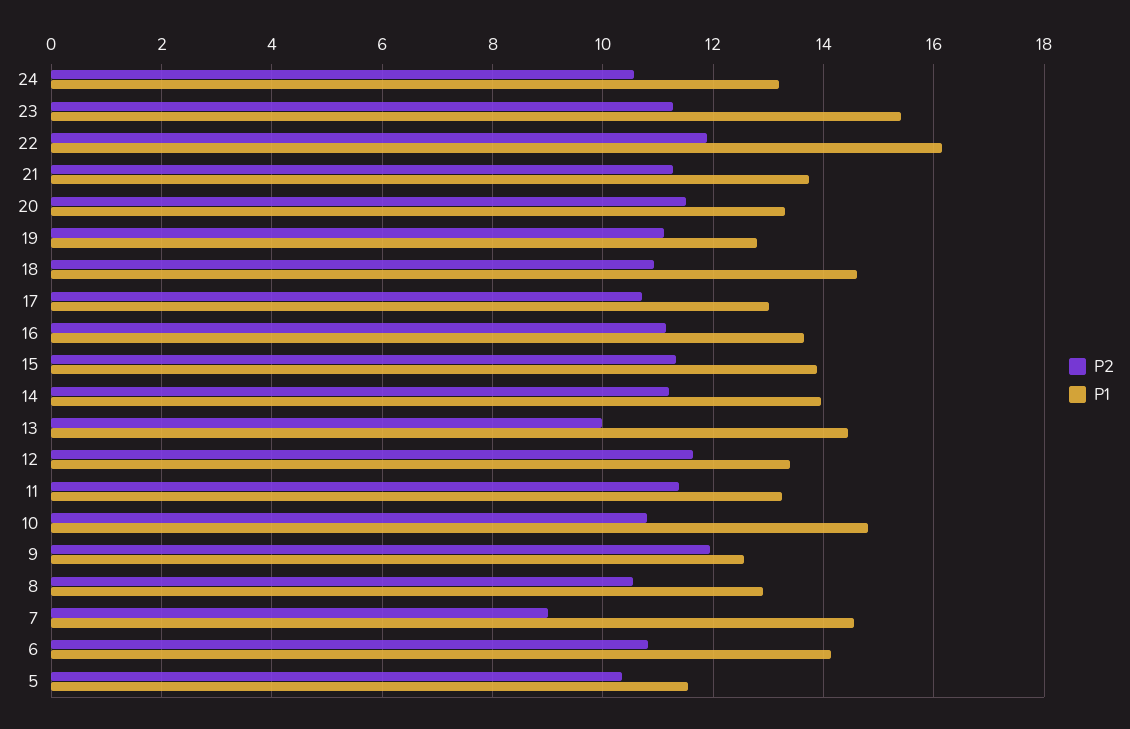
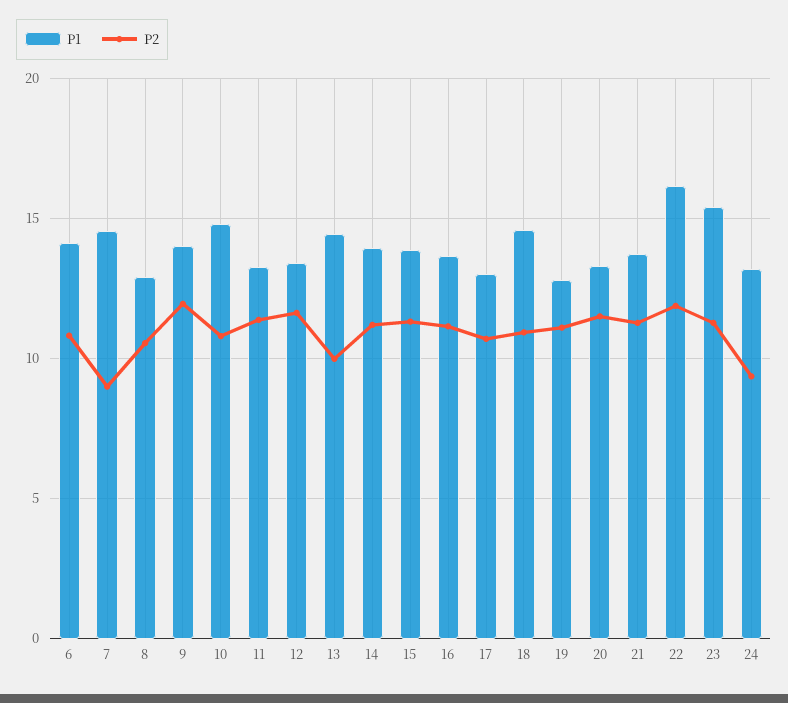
P2, 24: 10.6 -> 9.5
P1, 9: 12.6 -> 14
P2, 5: 10.4 -> none
P1, 5: 11.6 -> none

